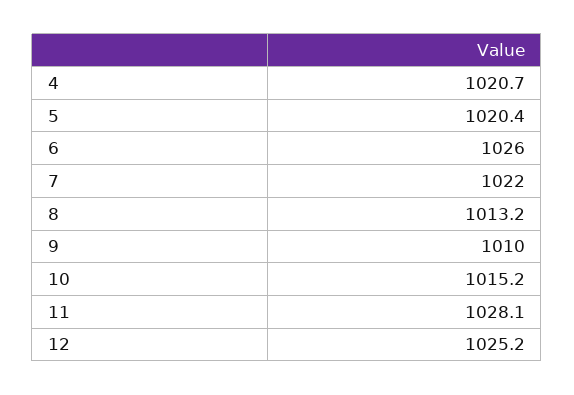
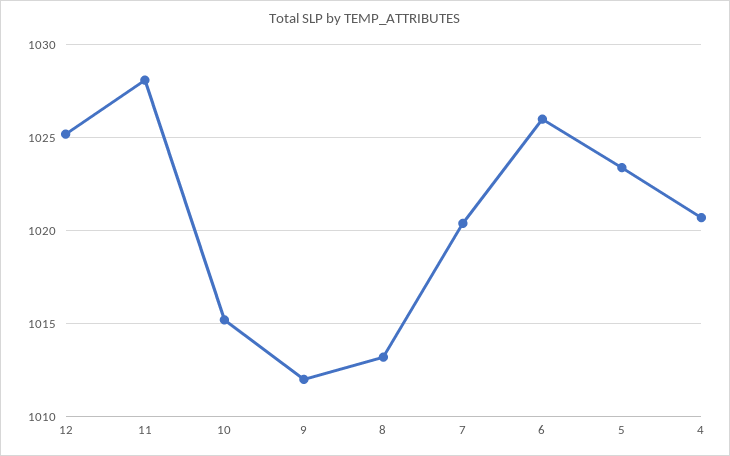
5: 1020.4 -> 1023.5
7: 1022 -> 1020.5
9: 1010 -> 1012

